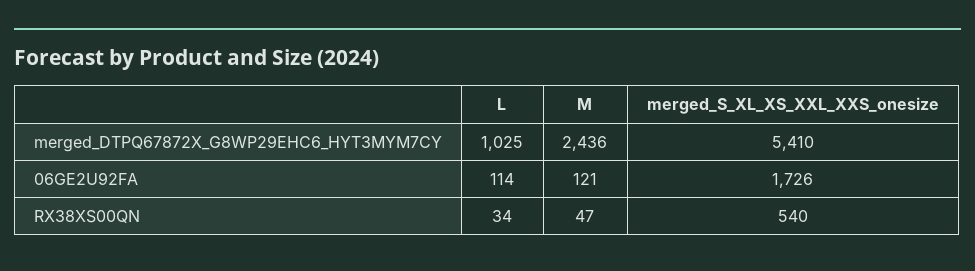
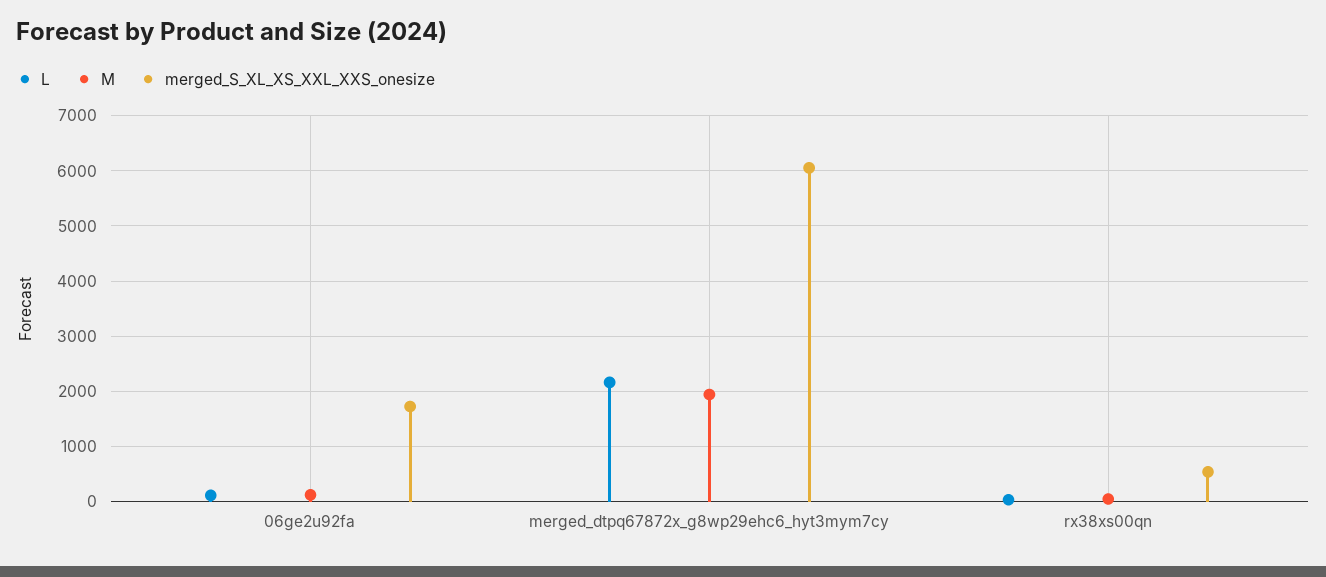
L, merged_DTPQ67872X_G8WP29EHC6_HYT3MYM7CY: 1025 -> 2200
M, merged_DTPQ67872X_G8WP29EHC6_HYT3MYM7CY: 2436 -> 2000
merged_S_XL_XS_XXL_XXS_onesize, merged_DTPQ67872X_G8WP29EHC6_HYT3MYM7CY: 5410 -> 6000

